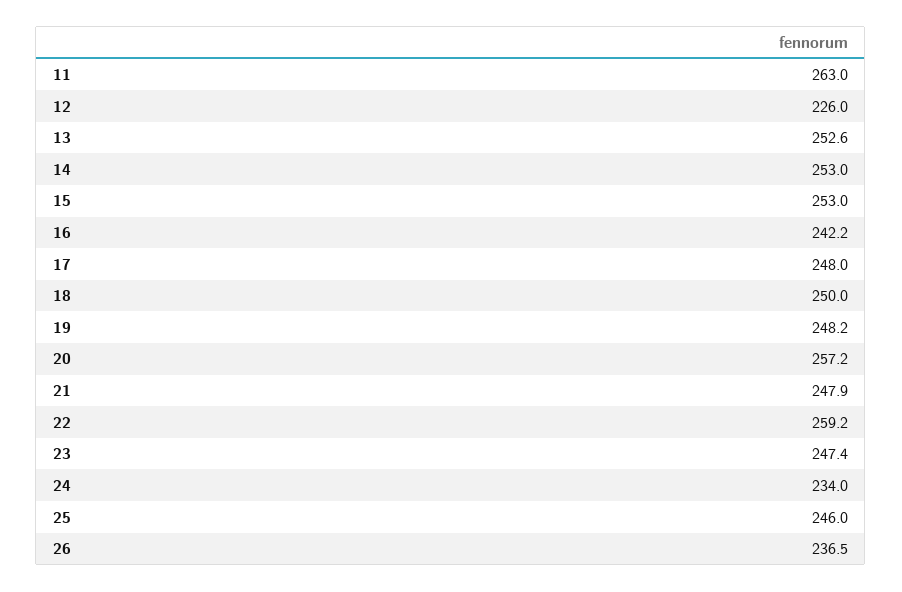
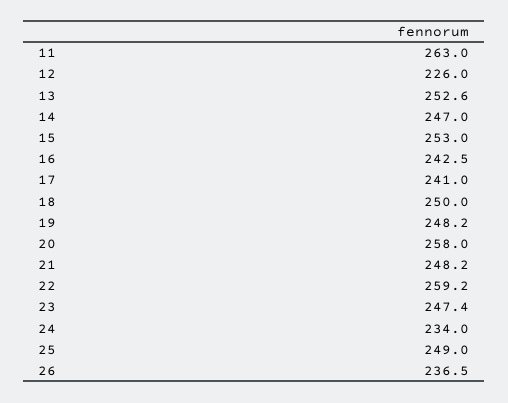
14: 253 -> 247
16: 242.2 -> 242.5
17: 248 -> 241
20: 257.2 -> 258
21: 247.9 -> 248.2
25: 246 -> 249

